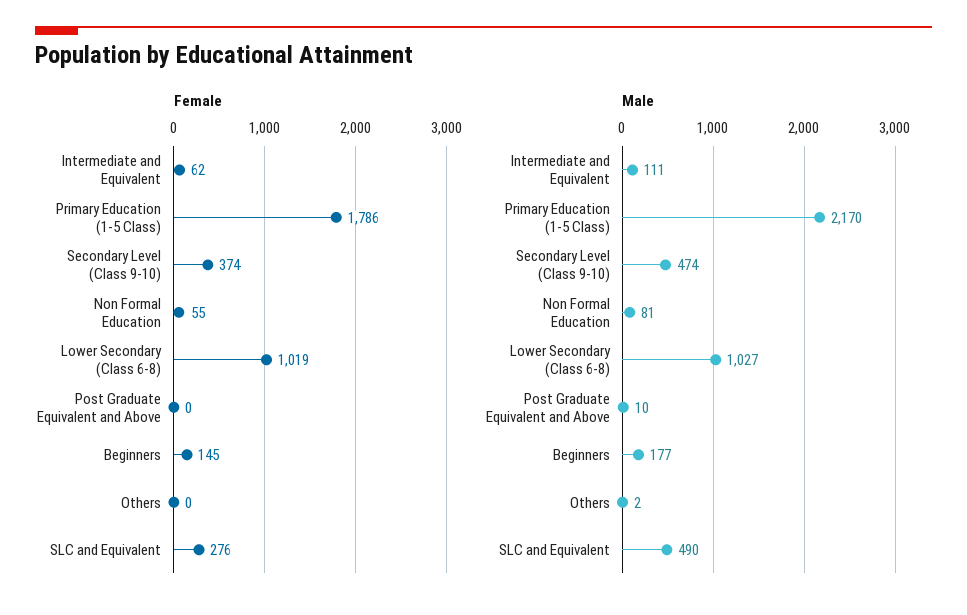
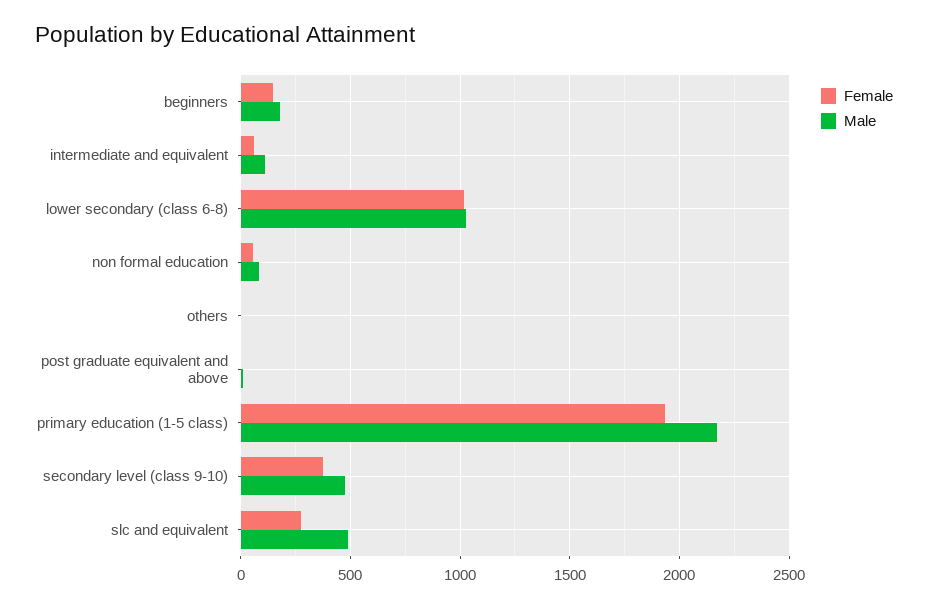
Female, Primary Education (1-5 Class): 1786 -> 1950

